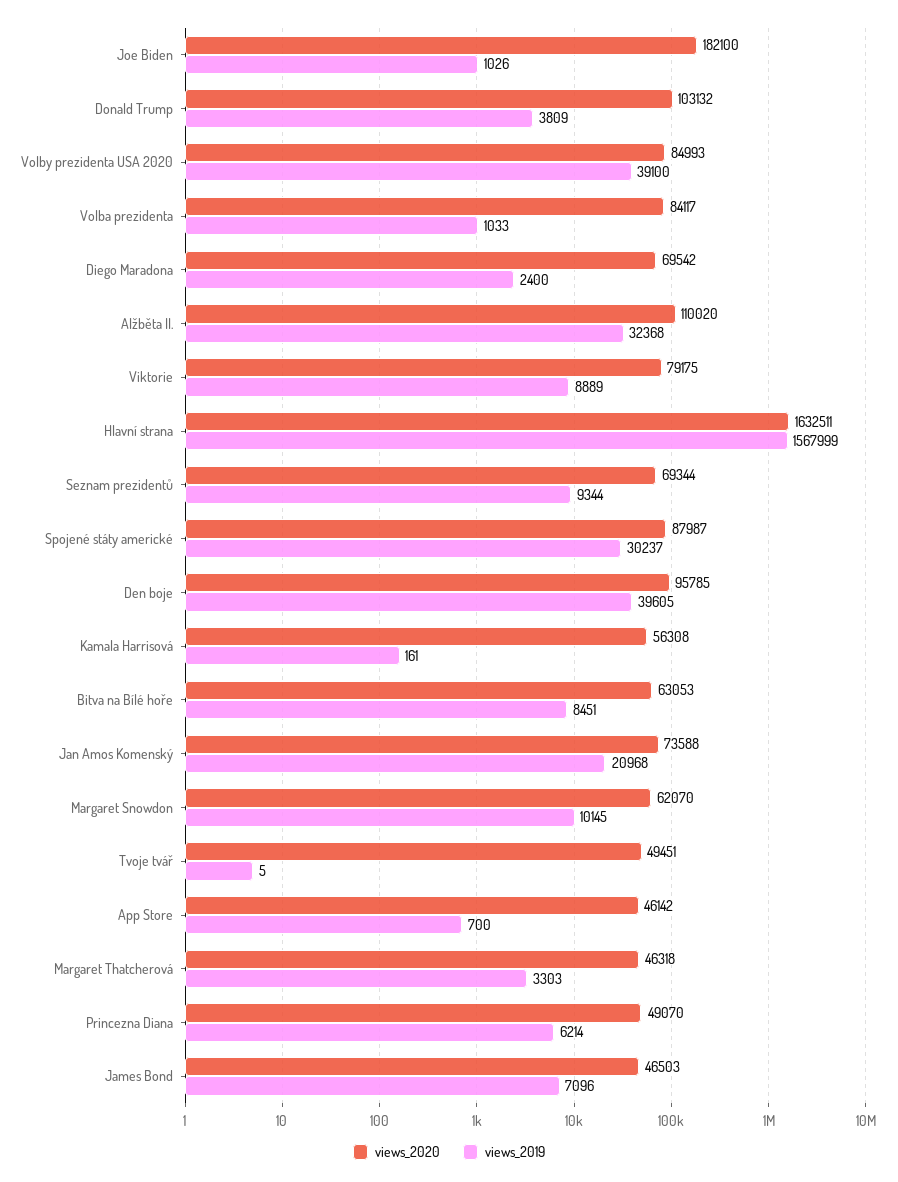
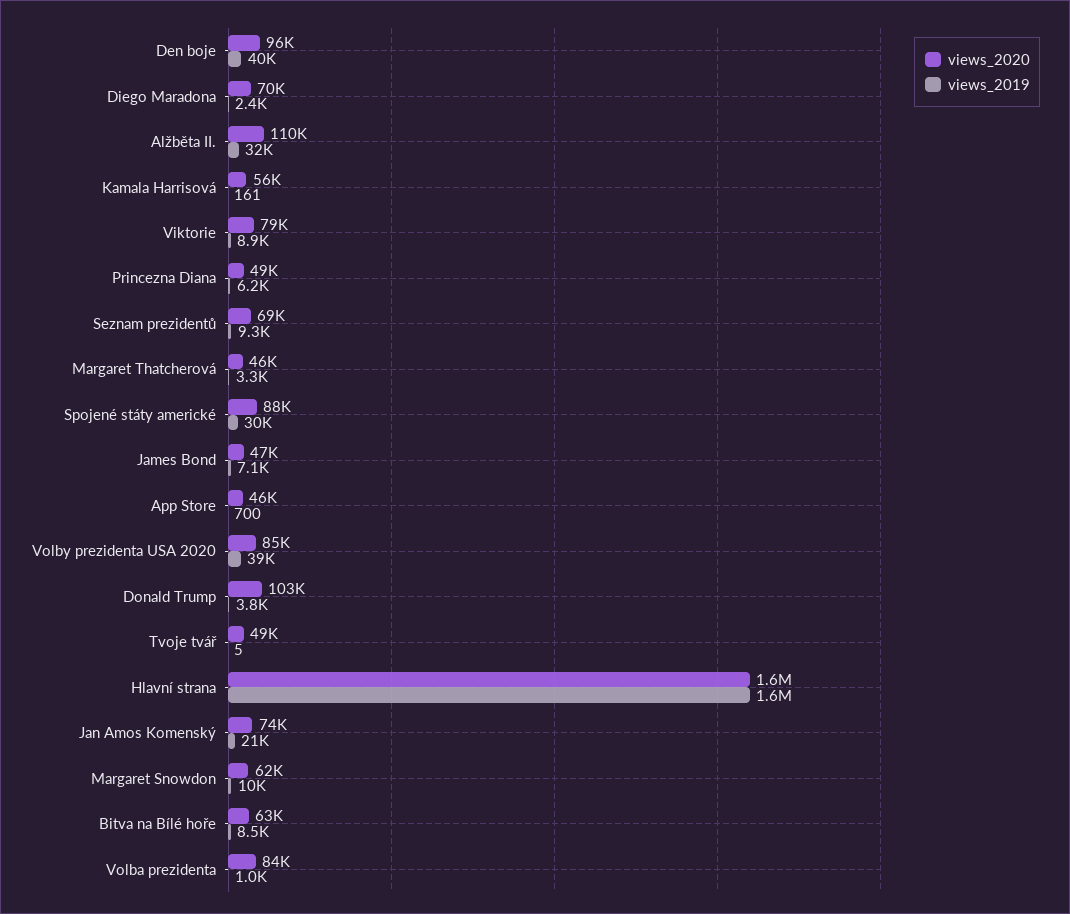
views_2020, Joe Biden: 182100 -> none
views_2019, Joe Biden: 1026 -> none

